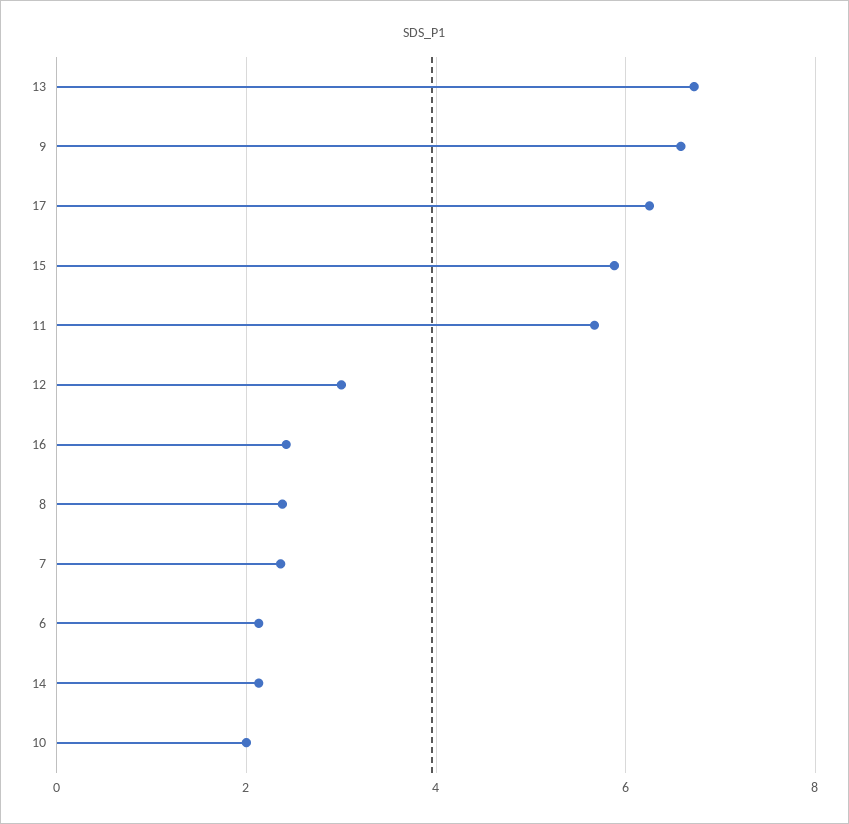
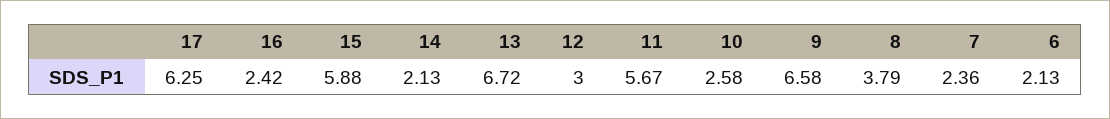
8: 2.4 -> 3.79
10: 2 -> 2.58

